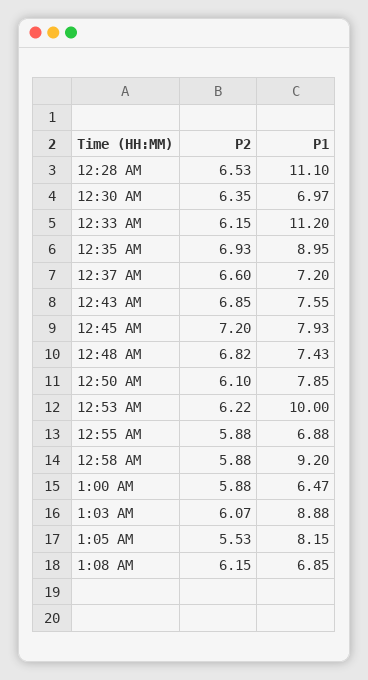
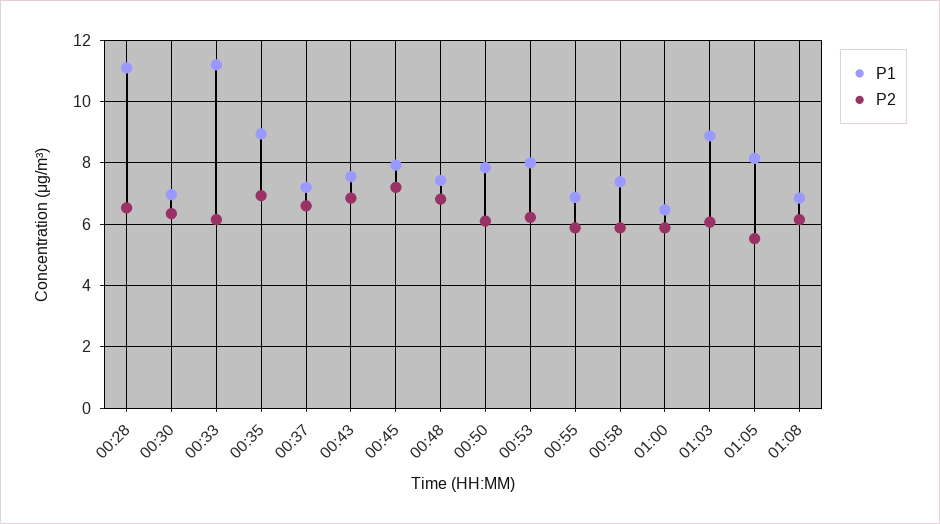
P1, 12:53 AM: 10 -> 8
P1, 12:58 AM: 9.2 -> 7.4

